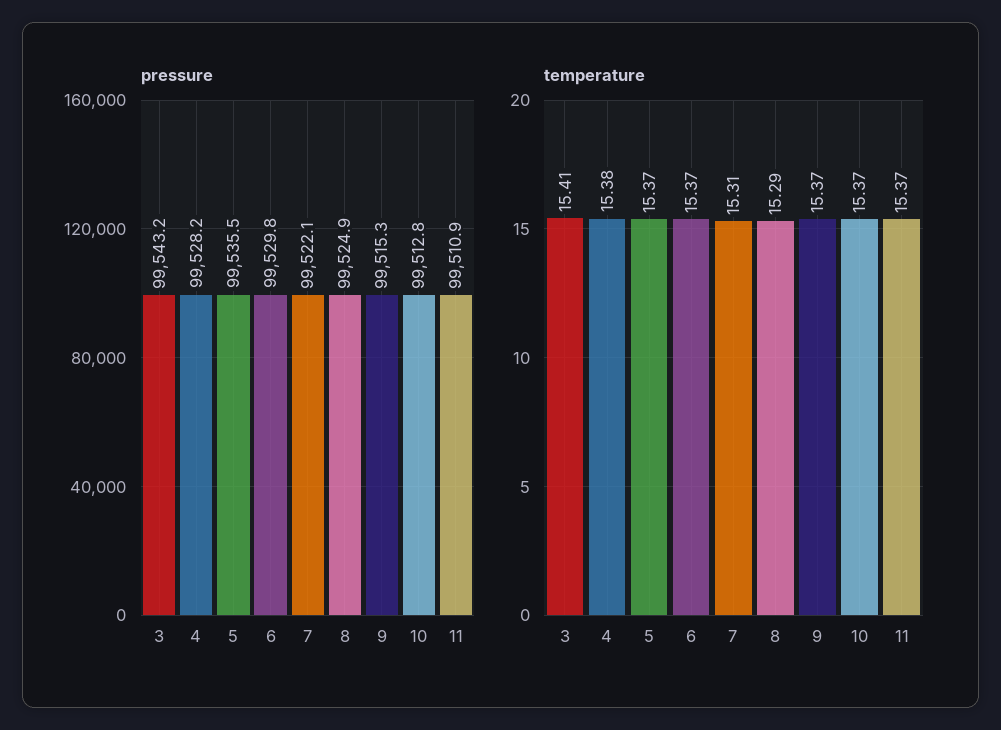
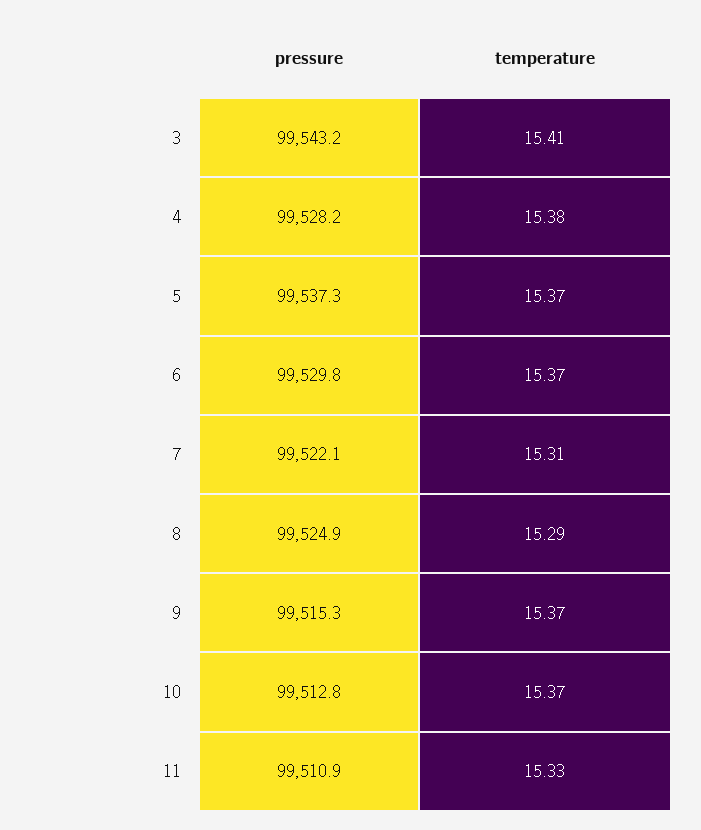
pressure, 5: 99535.5 -> 99537.3
temperature, 11: 15.37 -> 15.33

